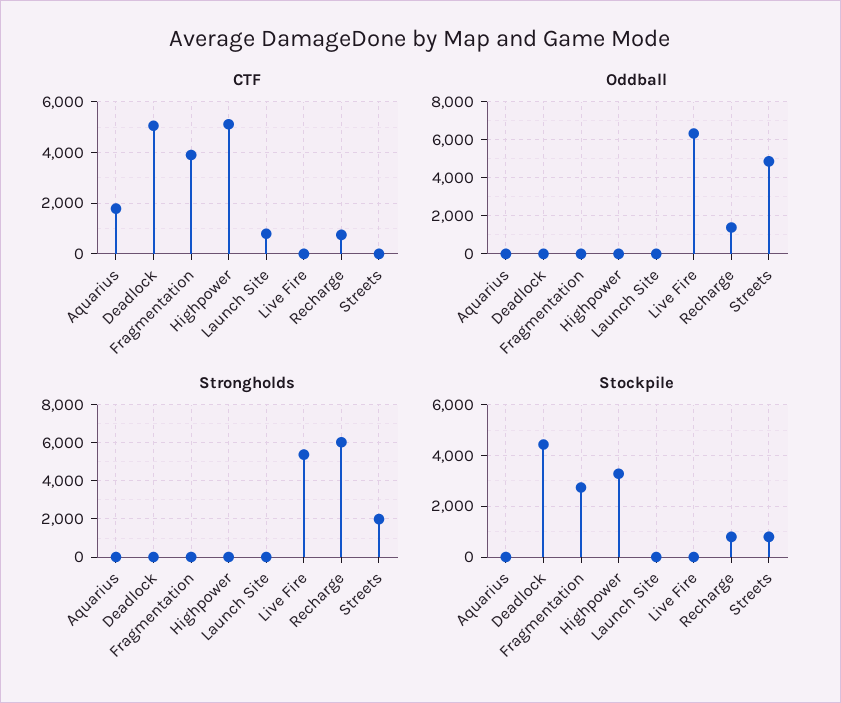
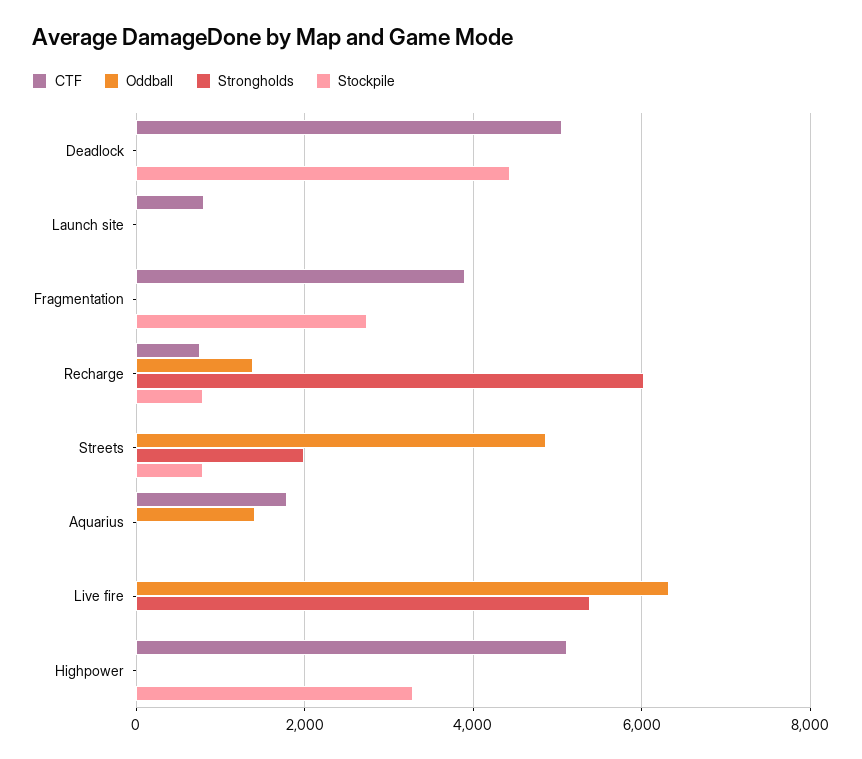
Oddball, Aquarius: 0 -> 1400

